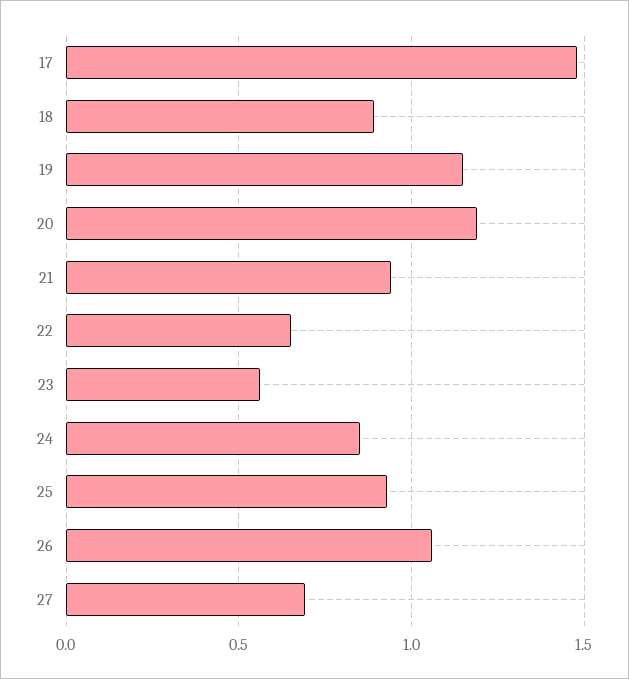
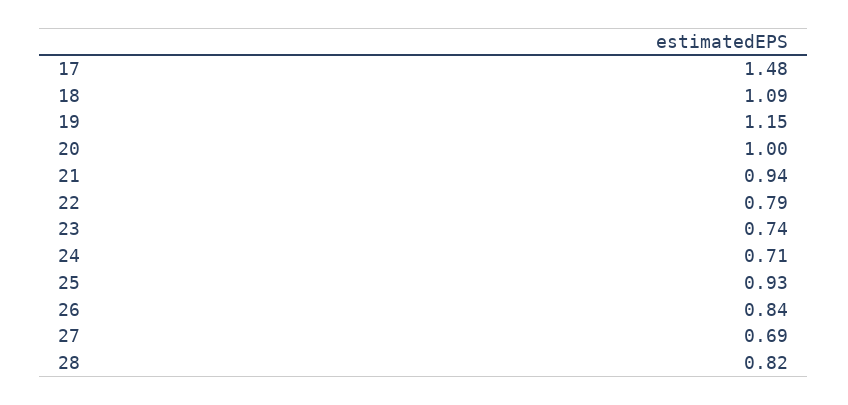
18: 0.9 -> 1.09
20: 1.2 -> 1
22: 0.65 -> 0.79
23: 0.55 -> 0.74
24: 0.85 -> 0.71
26: 1.05 -> 0.84
28: none -> 0.82

